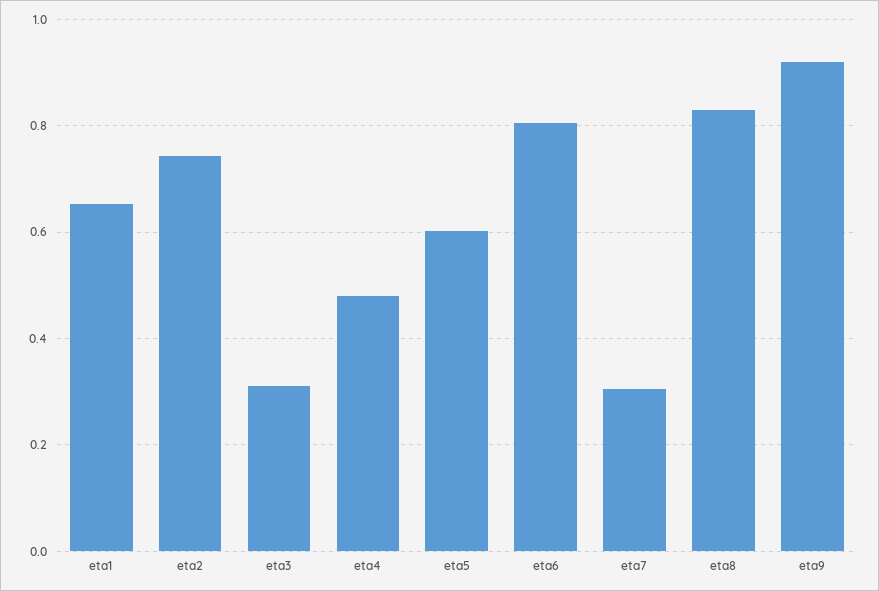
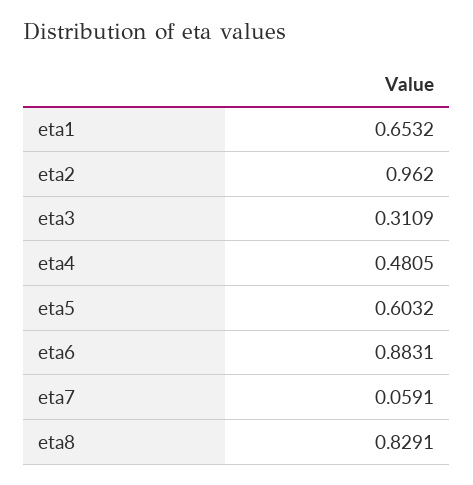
eta2: 0.74 -> 0.962
eta6: 0.8 -> 0.8831
eta7: 0.3 -> 0.0591
eta9: 0.92 -> none

